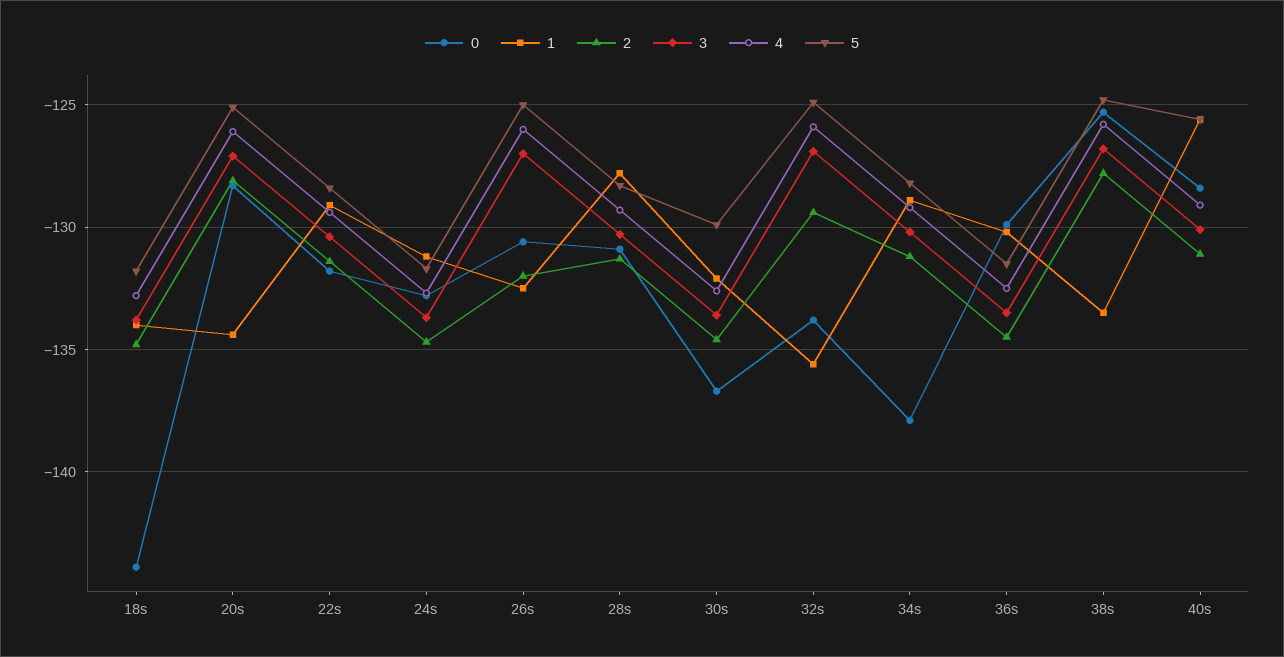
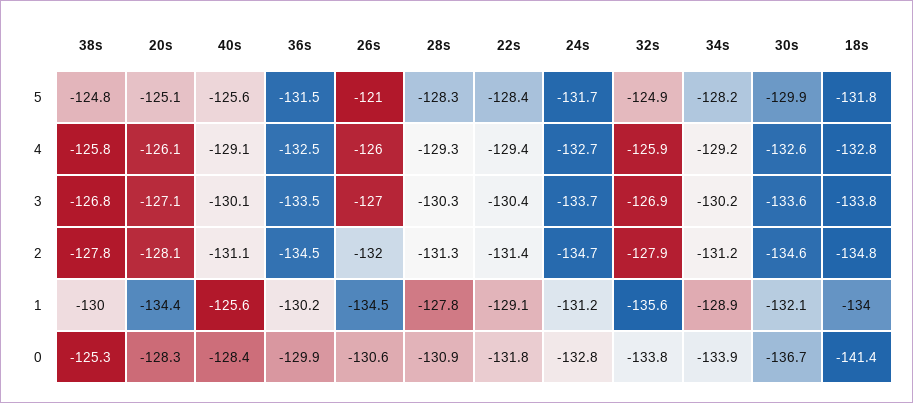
0, 18s: -144 -> -141.4
1, 26s: -132.5 -> -134.5
5, 26s: -125 -> -121
2, 32s: -129.5 -> -127.9
0, 34s: -138 -> -133.9
1, 38s: -133.5 -> -130

